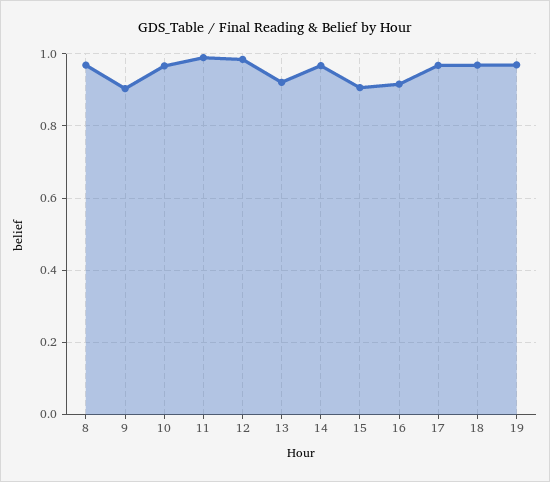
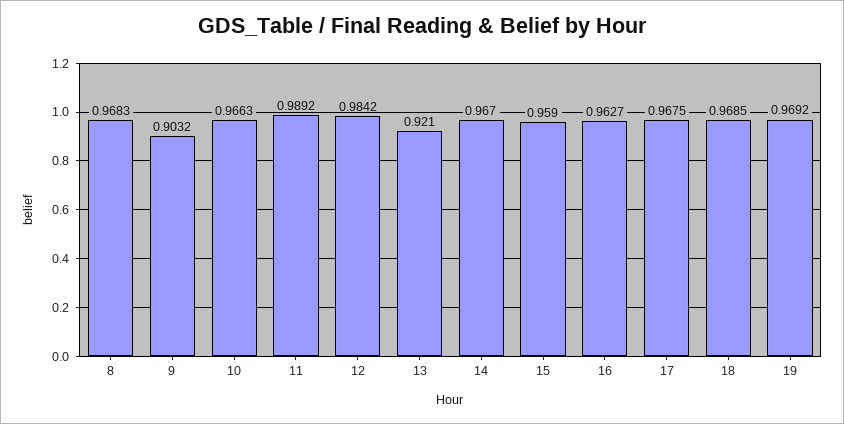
15: 0.9 -> 0.959
16: 0.92 -> 0.9627

